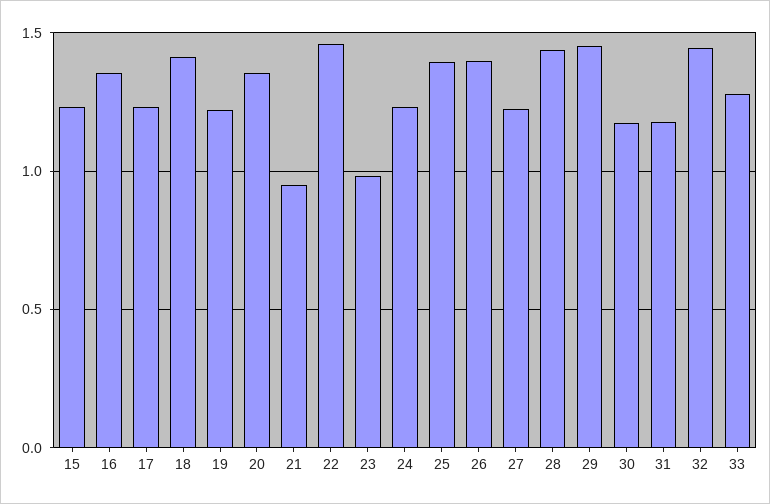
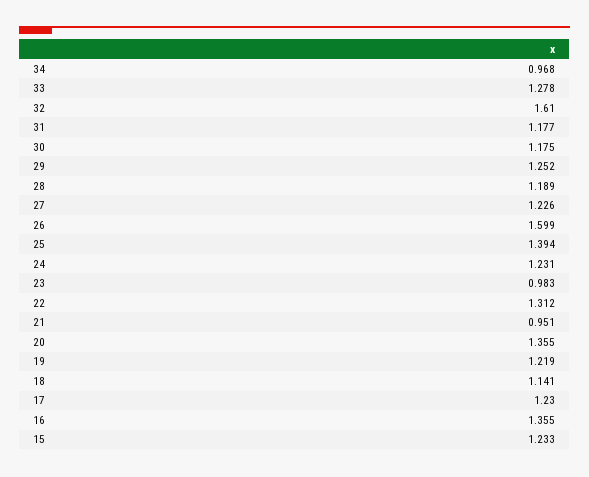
18: 1.4 -> 1.141
22: 1.45 -> 1.312
26: 1.4 -> 1.599
28: 1.45 -> 1.189
29: 1.45 -> 1.252
32: 1.45 -> 1.61
34: none -> 0.968

